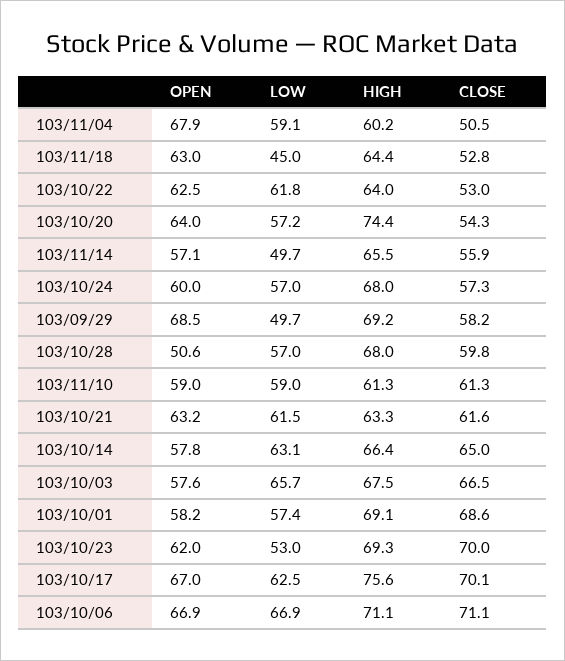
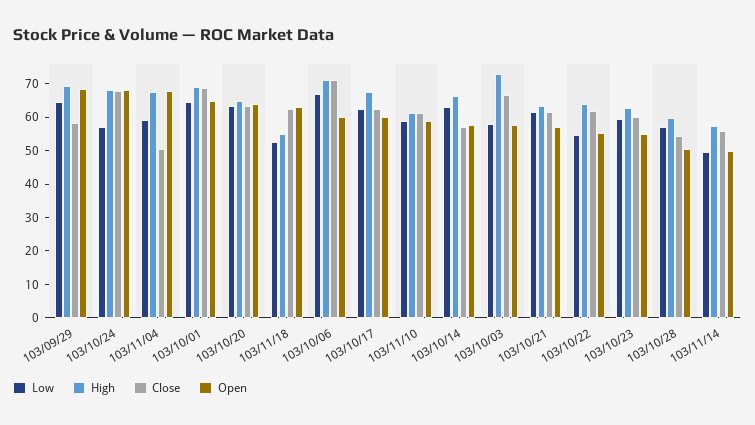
HIGH, 103/11/04: 60.2 -> 67.5
LOW, 103/11/18: 45 -> 52.5
HIGH, 103/11/18: 64.4 -> 55
CLOSE, 103/11/18: 52.8 -> 62.5
OPEN, 103/10/22: 62.5 -> 55
LOW, 103/10/22: 61.8 -> 55
CLOSE, 103/10/22: 53 -> 62.5
LOW, 103/10/20: 57.2 -> 62.5
HIGH, 103/10/20: 74.4 -> 65
CLOSE, 103/10/20: 54.3 -> 62.5
OPEN, 103/11/14: 57.1 -> 50
HIGH, 103/11/14: 65.5 -> 57.5
OPEN, 103/10/24: 60 -> 67.5
CLOSE, 103/10/24: 57.3 -> 67.5
LOW, 103/09/29: 49.7 -> 65
HIGH, 103/10/28: 68 -> 60
CLOSE, 103/10/28: 59.8 -> 55
OPEN, 103/10/21: 63.2 -> 57.5
CLOSE, 103/10/14: 65 -> 57.5
LOW, 103/10/03: 65.7 -> 57.5
HIGH, 103/10/03: 67.5 -> 72.5
OPEN, 103/10/01: 58.2 -> 65
LOW, 103/10/01: 57.4 -> 65
OPEN, 103/10/23: 62 -> 55
LOW, 103/10/23: 53 -> 60
HIGH, 103/10/23: 69.3 -> 62.5
CLOSE, 103/10/23: 70 -> 60
OPEN, 103/10/17: 67 -> 60
HIGH, 103/10/17: 75.6 -> 67.5
CLOSE, 103/10/17: 70.1 -> 62.5
OPEN, 103/10/06: 66.9 -> 60

